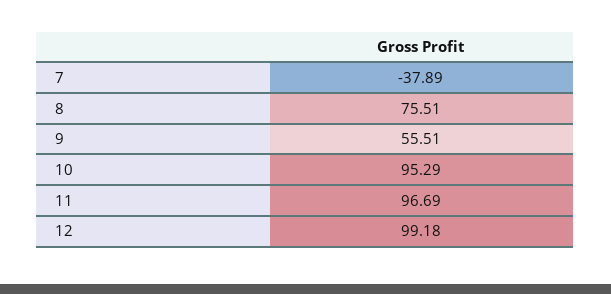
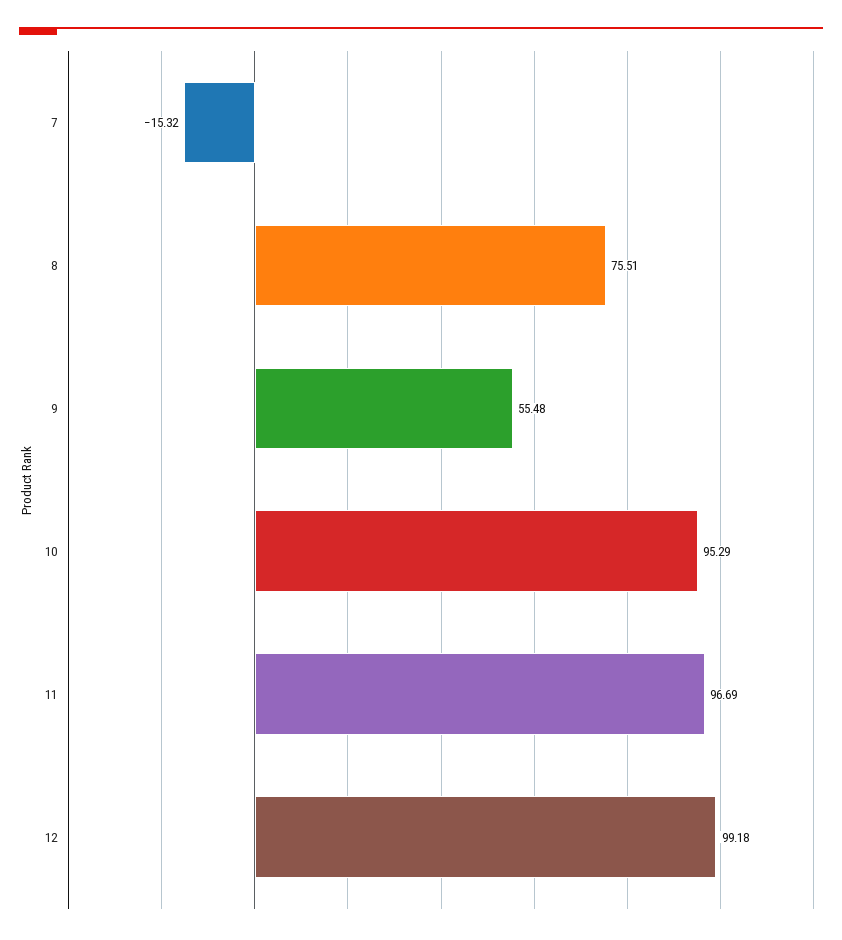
7: -37.89 -> -15.32
9: 55.51 -> 55.48

